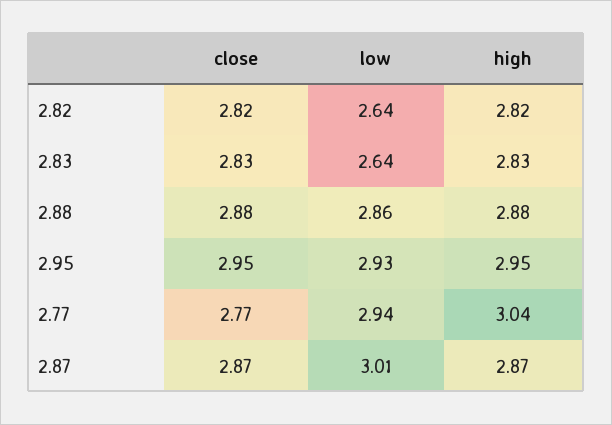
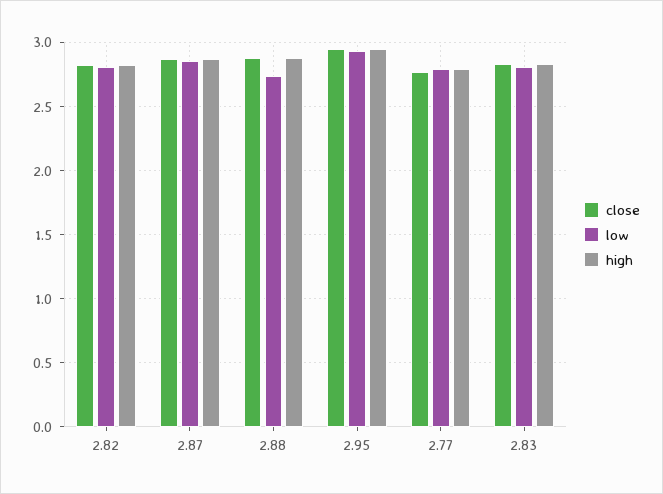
low, 2.82: 2.64 -> 2.8
low, 2.83: 2.64 -> 2.8
low, 2.88: 2.86 -> 2.75
low, 2.77: 2.94 -> 2.8
high, 2.77: 3.04 -> 2.8
low, 2.87: 3.01 -> 2.85

